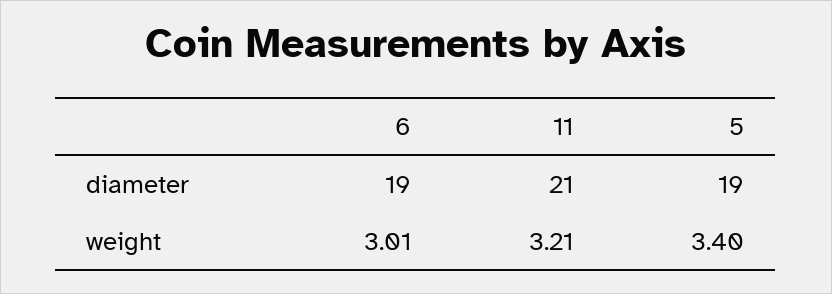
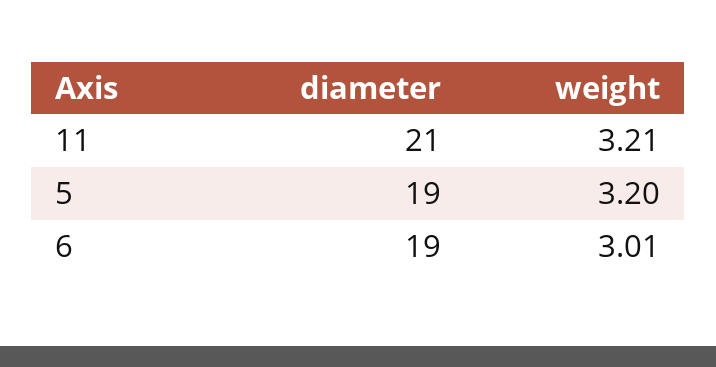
5, weight: 3.4 -> 3.2

